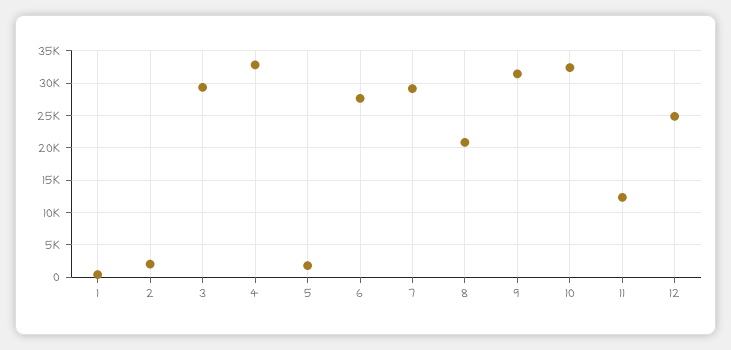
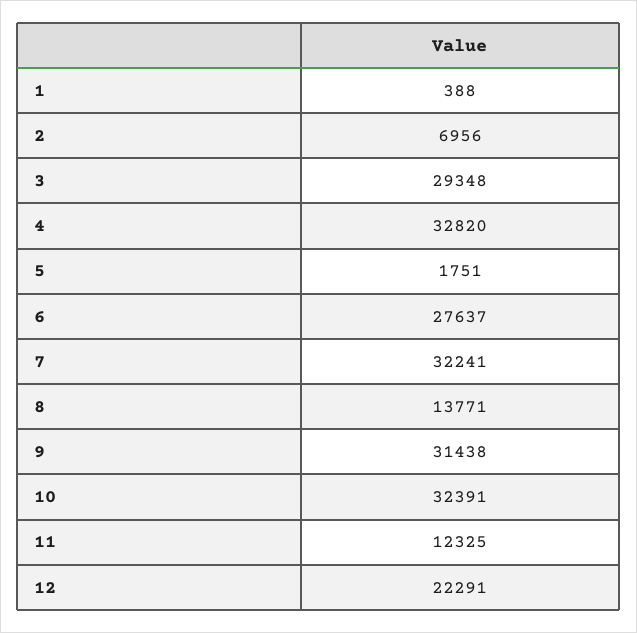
2: 2000 -> 6956
7: 29000 -> 32241
8: 21000 -> 13771
12: 25000 -> 22291

